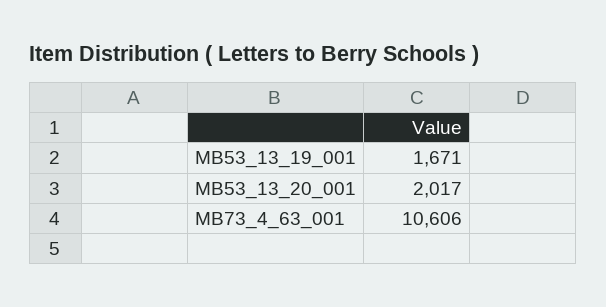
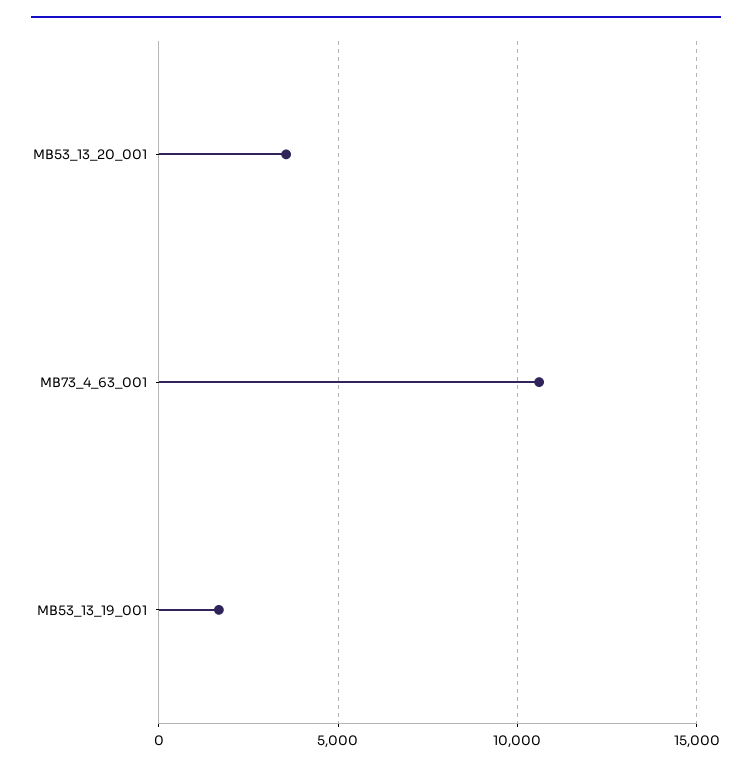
MB53_13_20_001: 2017 -> 3500

